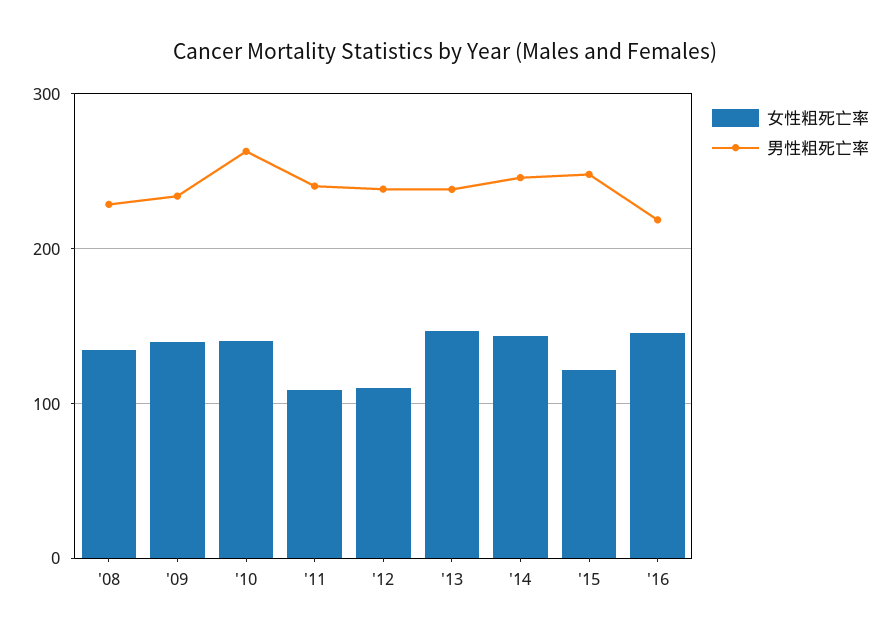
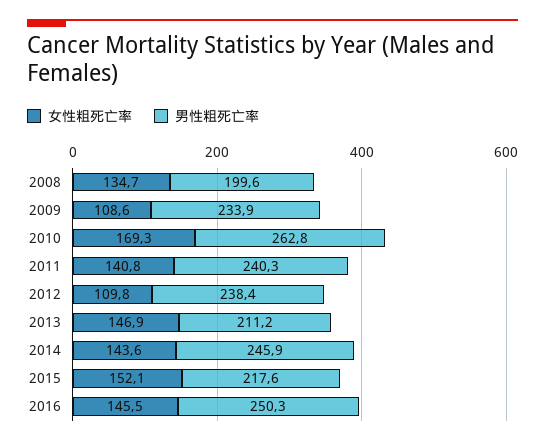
男性粗死亡率, '08: 230 -> 199.6
女性粗死亡率, '09: 140 -> 108.6
女性粗死亡率, '10: 140 -> 169.3
女性粗死亡率, '11: 110 -> 140.8
男性粗死亡率, '13: 240 -> 211.2
女性粗死亡率, '15: 120 -> 152.1
男性粗死亡率, '15: 250 -> 217.6
男性粗死亡率, '16: 220 -> 250.3

